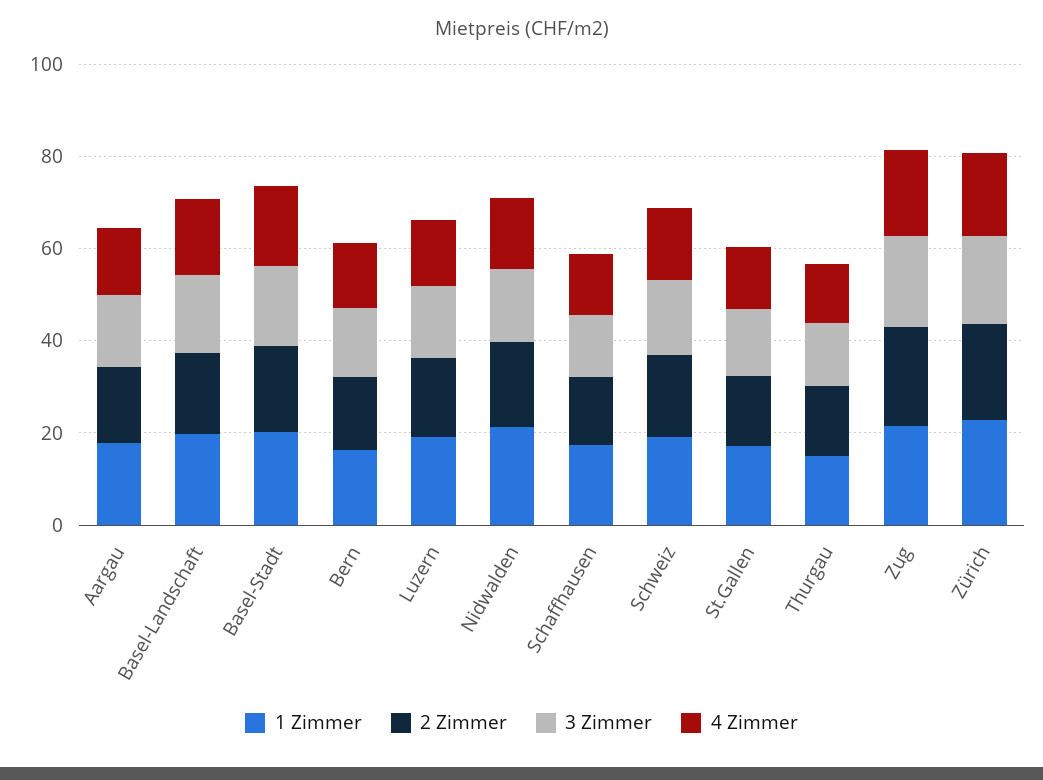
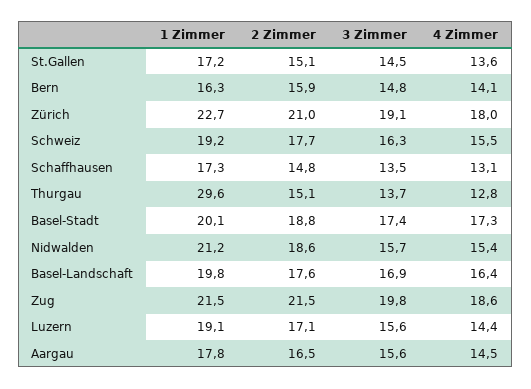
1 Zimmer, Thurgau: 15 -> 29.6

